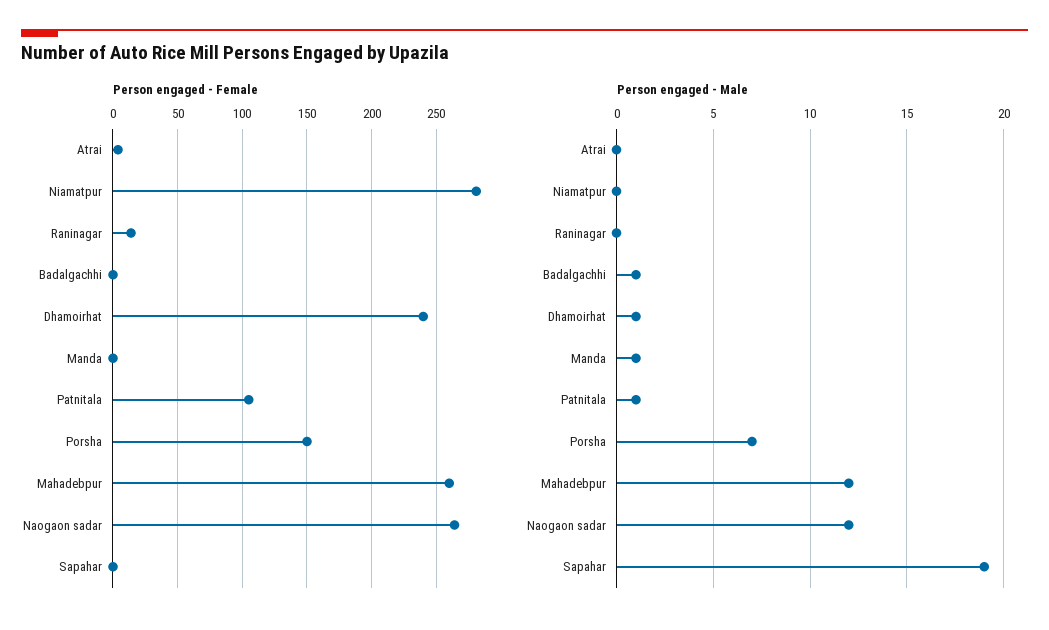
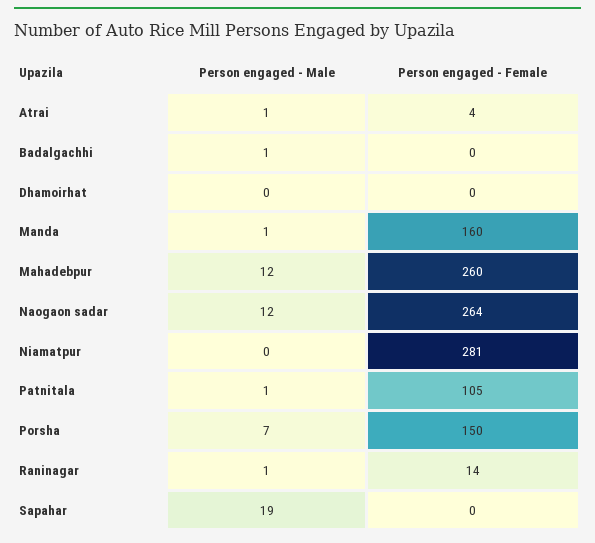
Person engaged - Female, Dhamoirhat: 240 -> 0
Person engaged - Female, Manda: 0 -> 160
Person engaged - Male, Atrai: 0 -> 1
Person engaged - Male, Raninagar: 0 -> 1
Person engaged - Male, Dhamoirhat: 1 -> 0

